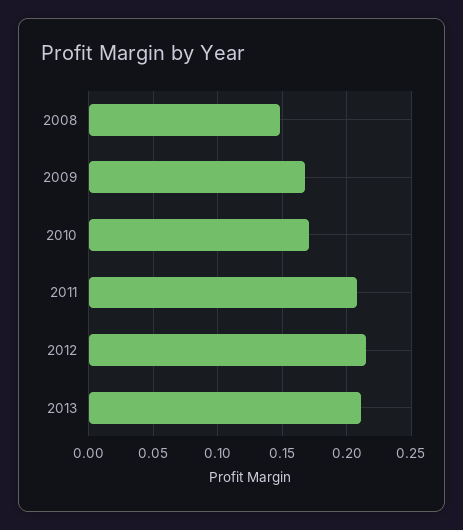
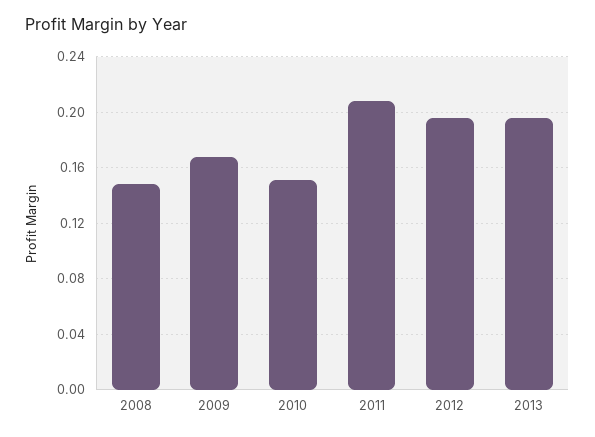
2010: 0.17 -> 0.15
2012: 0.215 -> 0.195
2013: 0.21 -> 0.195

